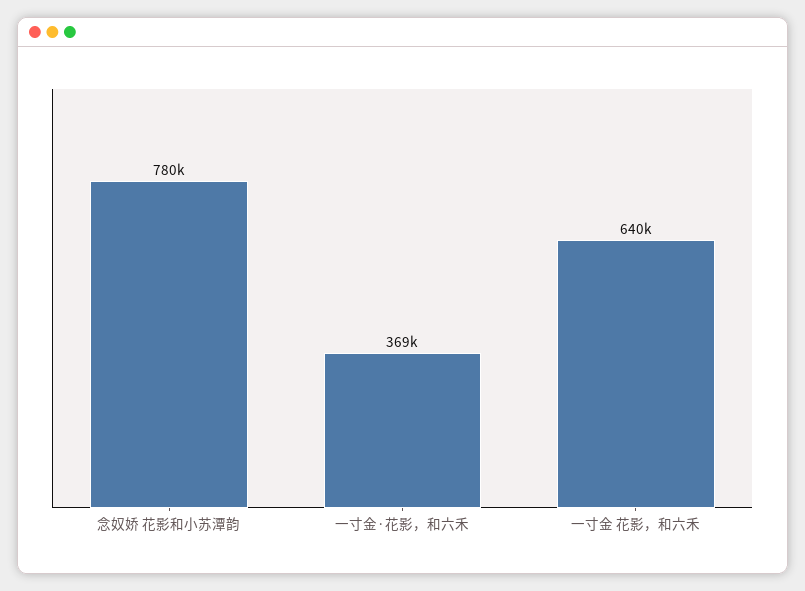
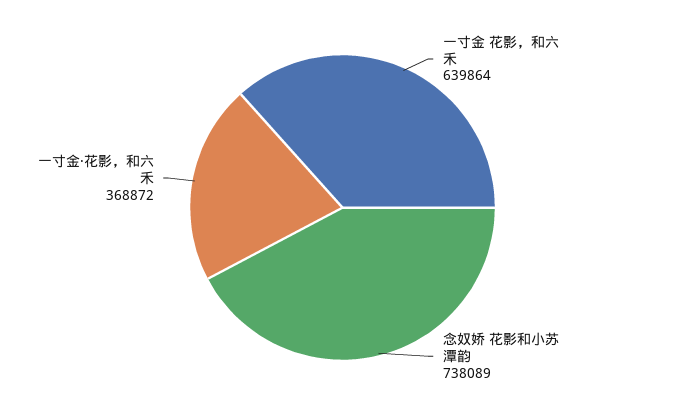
念奴娇 花影和小苏潭韵: 780000 -> 738089

